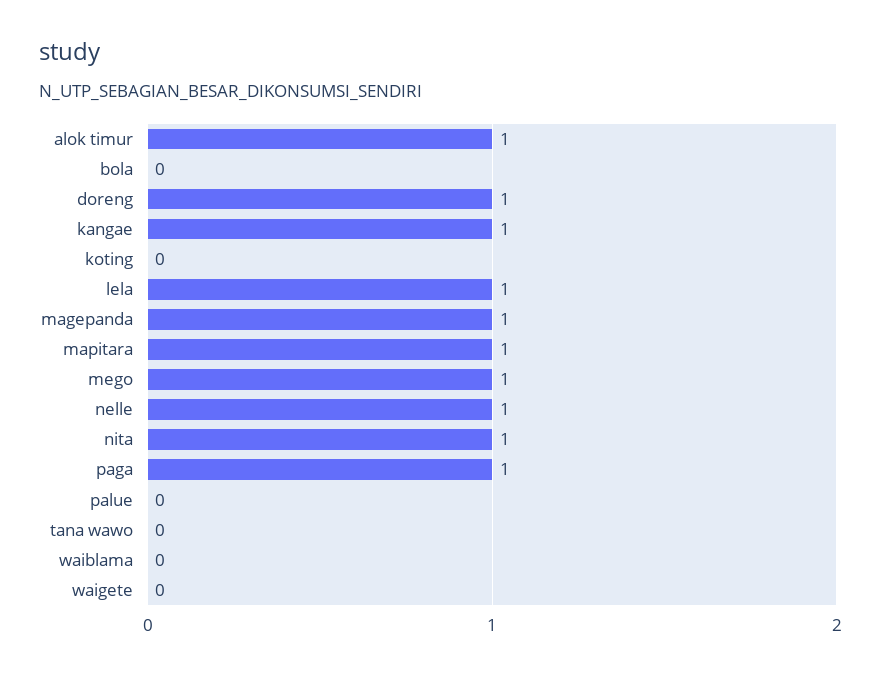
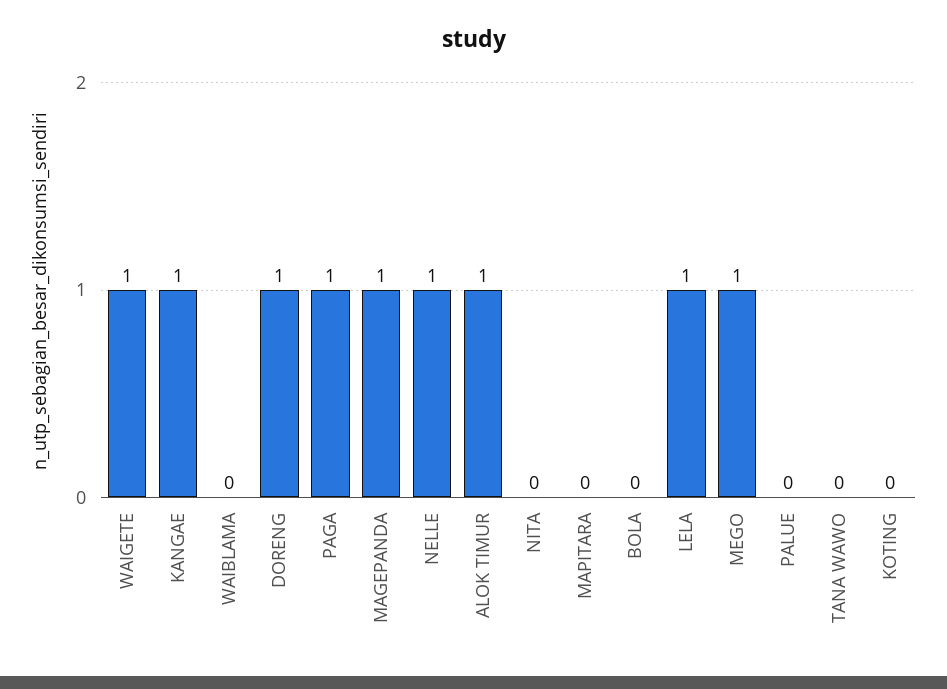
mapitara: 1 -> 0
nita: 1 -> 0
waigete: 0 -> 1

